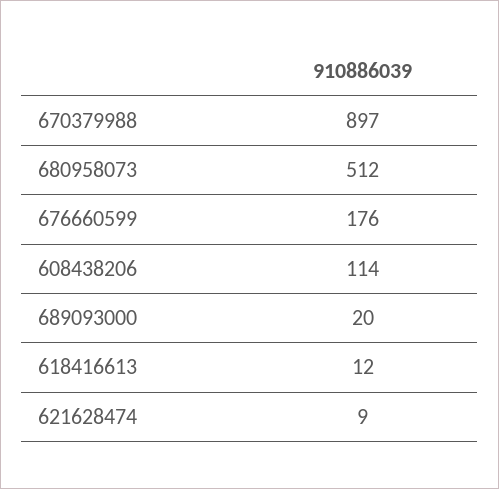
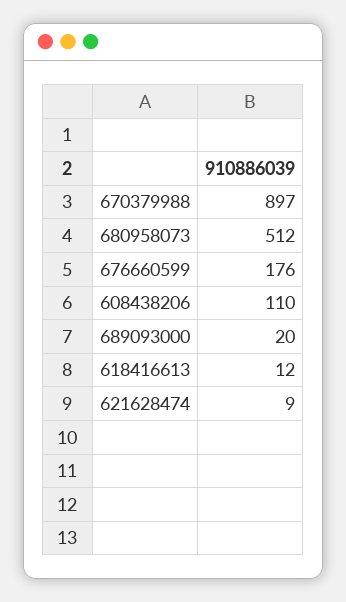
608438206: 114 -> 110

